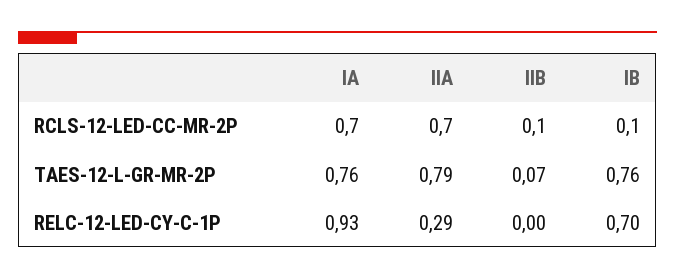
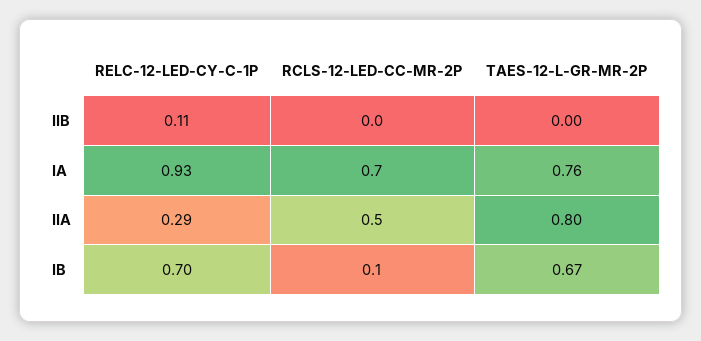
IIA, RCLS-12-LED-CC-MR-2P: 0.7 -> 0.5
IIB, RCLS-12-LED-CC-MR-2P: 0.1 -> 0
IIA, TAES-12-L-GR-MR-2P: 0.79 -> 0.8
IIB, TAES-12-L-GR-MR-2P: 0.07 -> 0
IB, TAES-12-L-GR-MR-2P: 0.76 -> 0.67
IIB, RELC-12-LED-CY-C-1P: 0 -> 0.11

